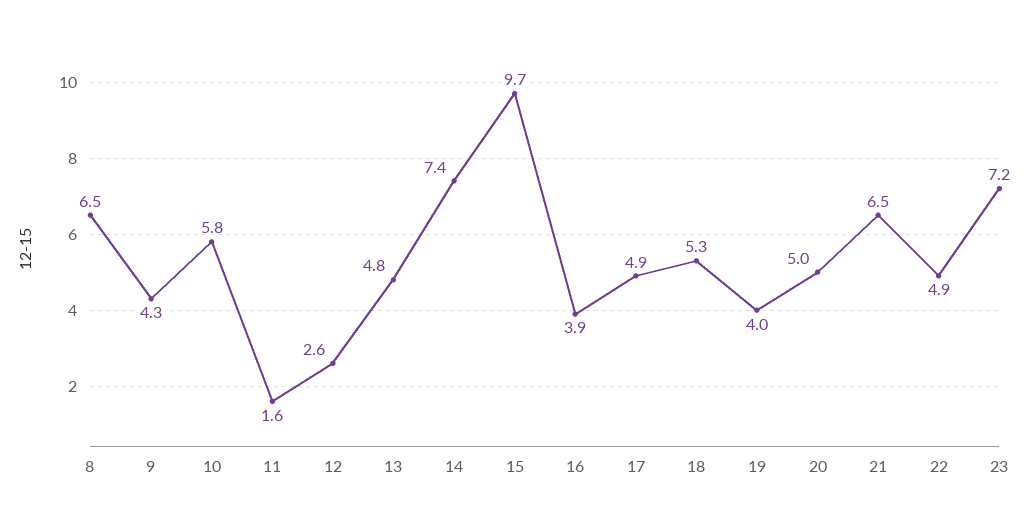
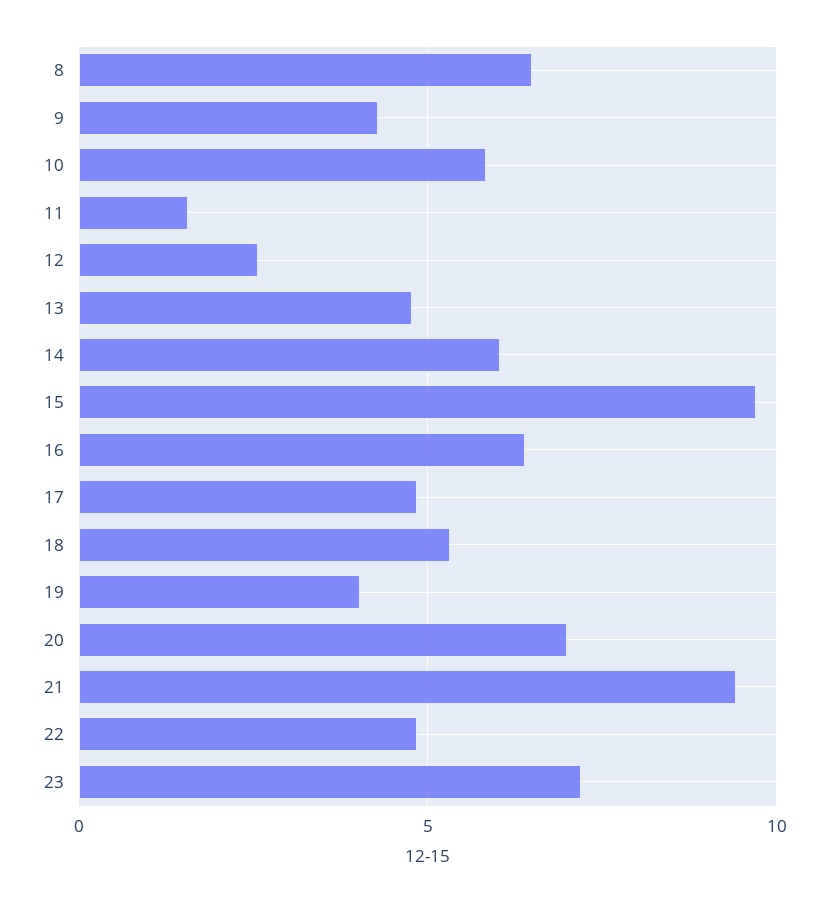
14: 7.4 -> 6
16: 3.9 -> 6.5
20: 5 -> 7
21: 6.5 -> 9.5

